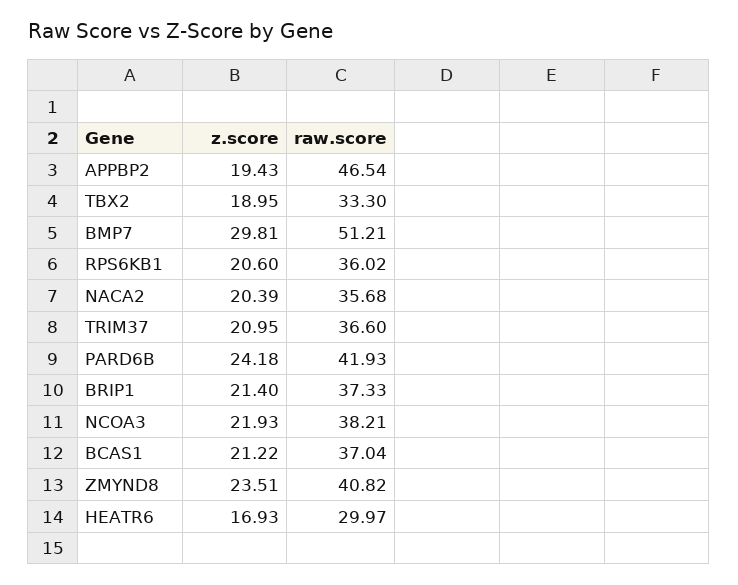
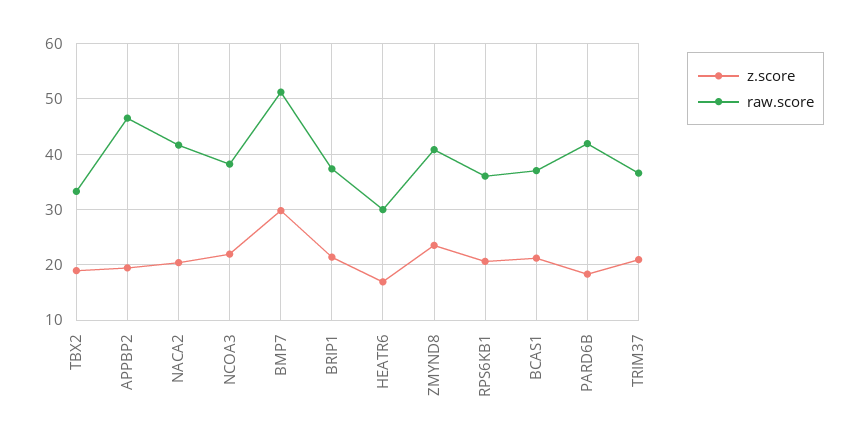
raw.score, NACA2: 35.68 -> 42
z.score, PARD6B: 24.18 -> 18

